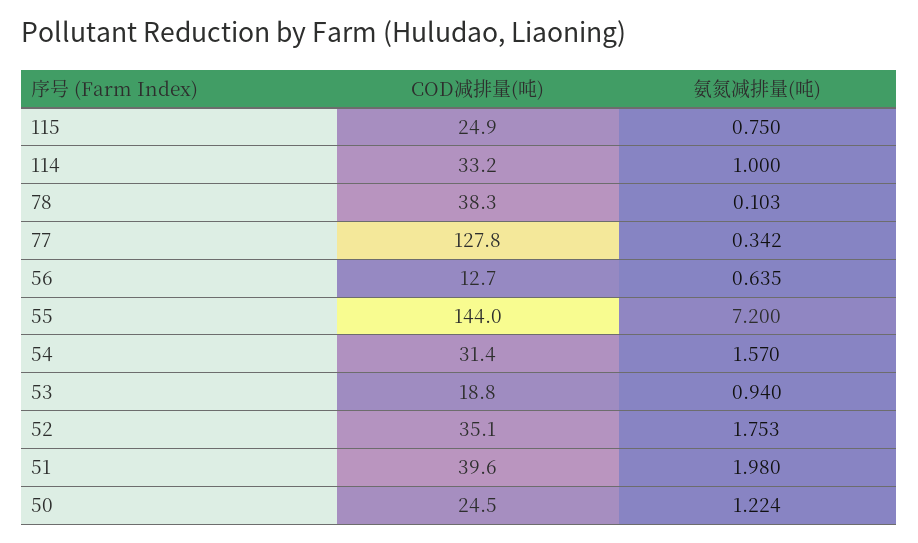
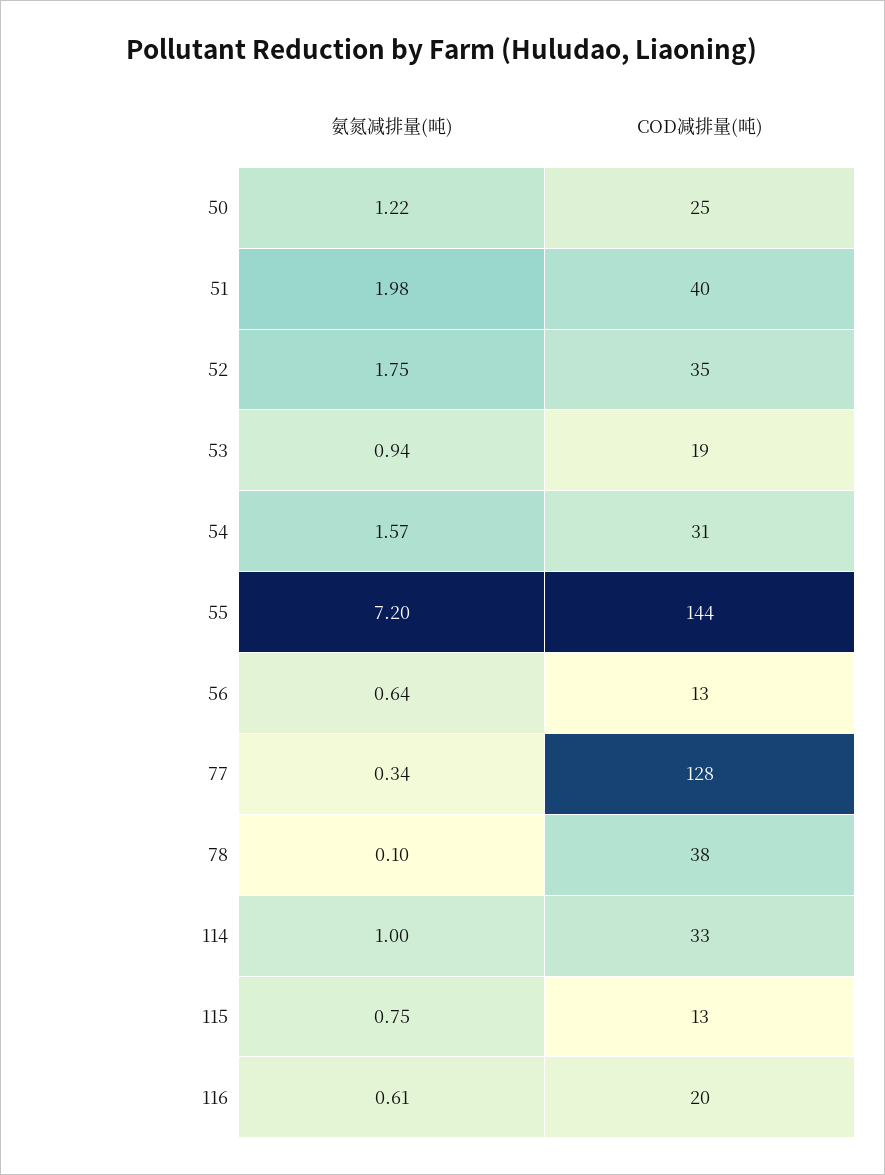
COD减排量(吨), 115: 24.9 -> 13
氨氮减排量(吨), 116: none -> 0.61
COD减排量(吨), 116: none -> 20

